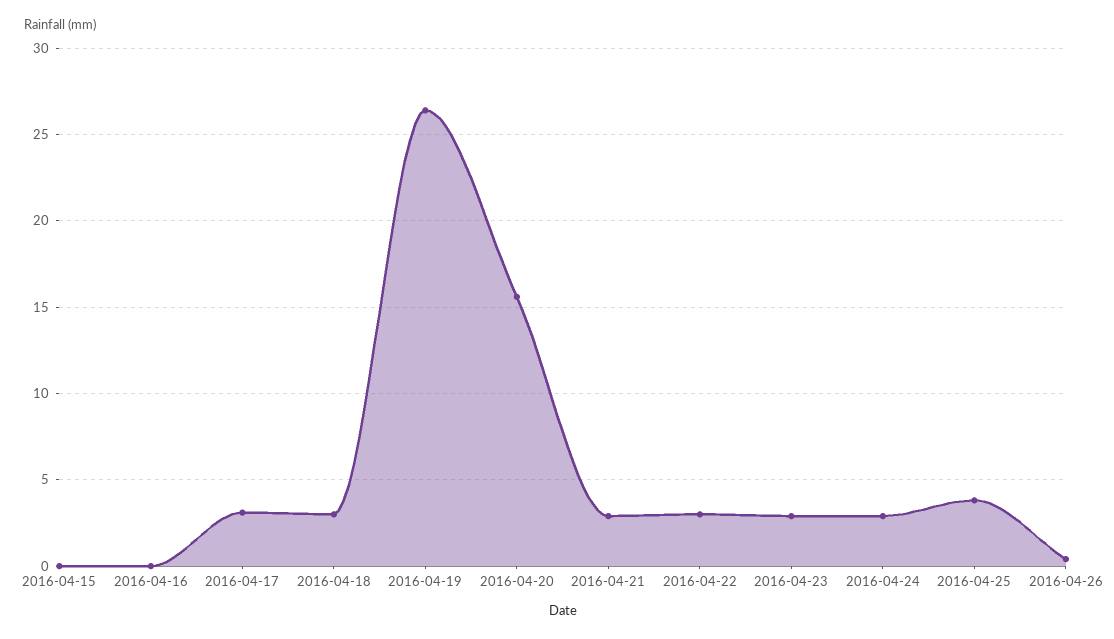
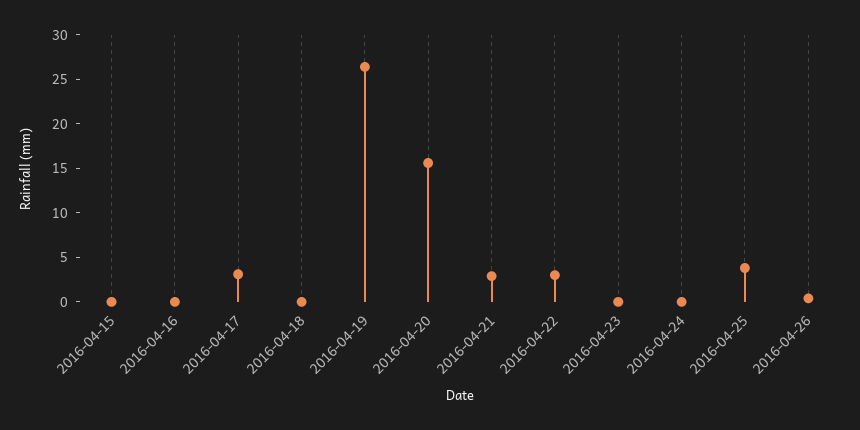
2016-04-18: 3 -> 0
2016-04-23: 3 -> 0
2016-04-24: 3 -> 0

